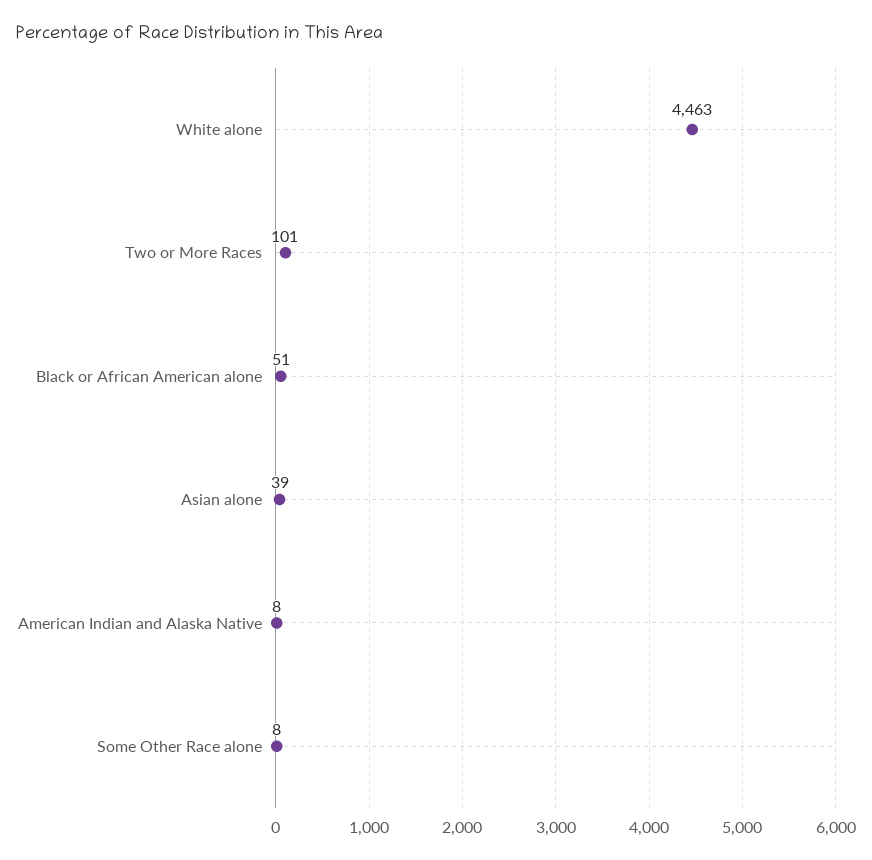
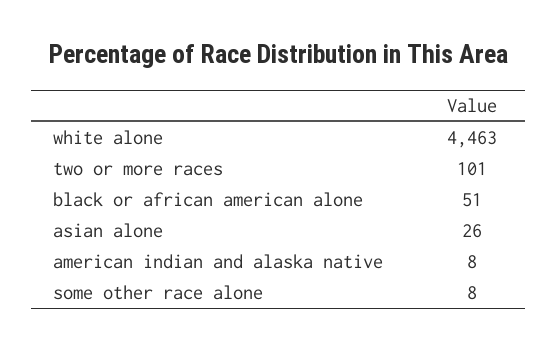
Asian alone: 39 -> 26

